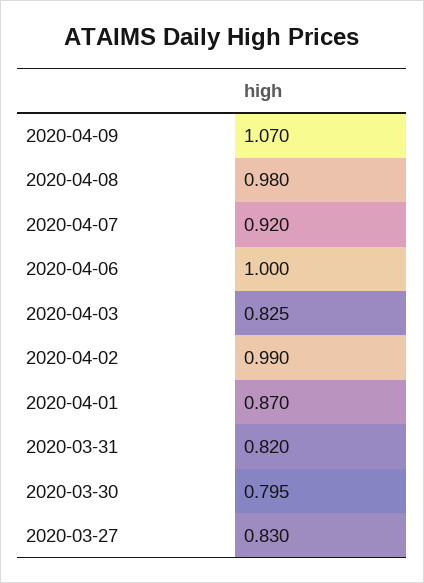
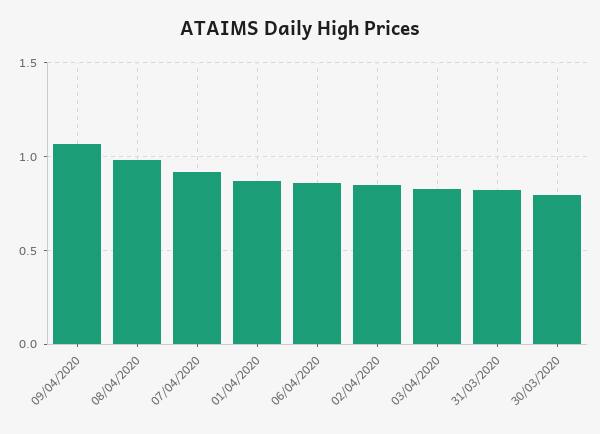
2020-04-06: 1 -> 0.85
2020-04-02: 0.99 -> 0.85
2020-03-27: 0.83 -> none

